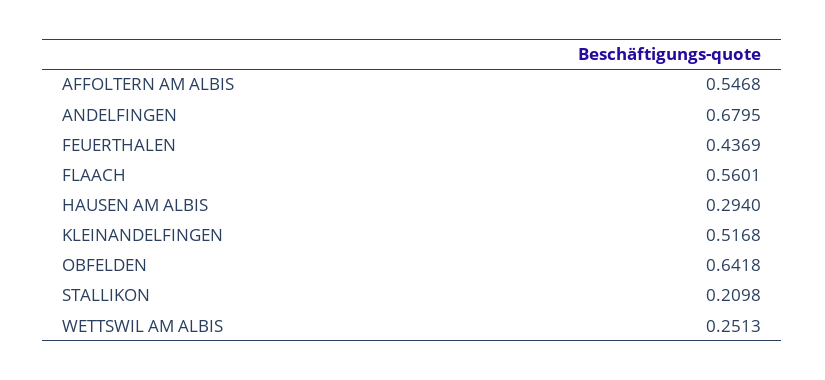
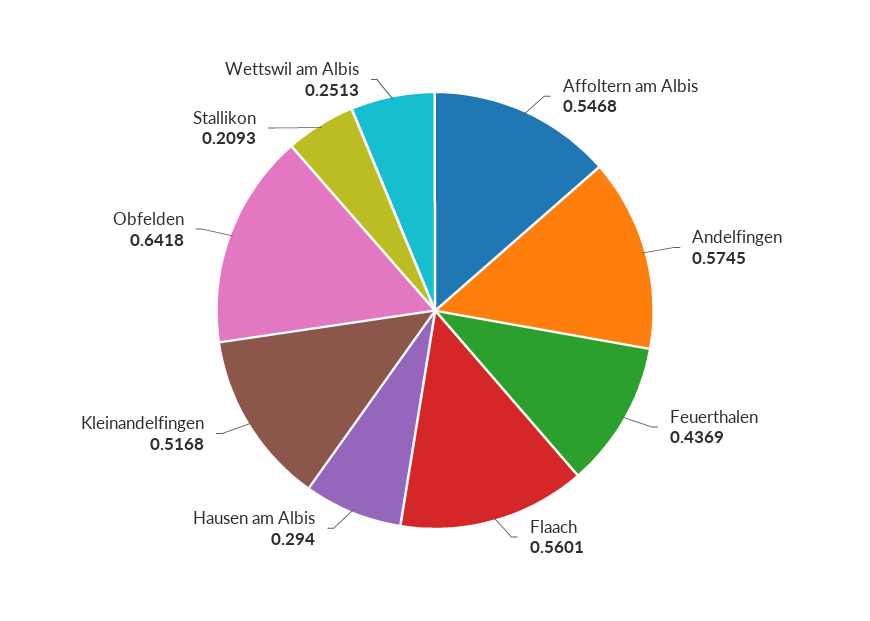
ANDELFINGEN: 0.6795 -> 0.5745
STALLIKON: 0.2098 -> 0.2093

